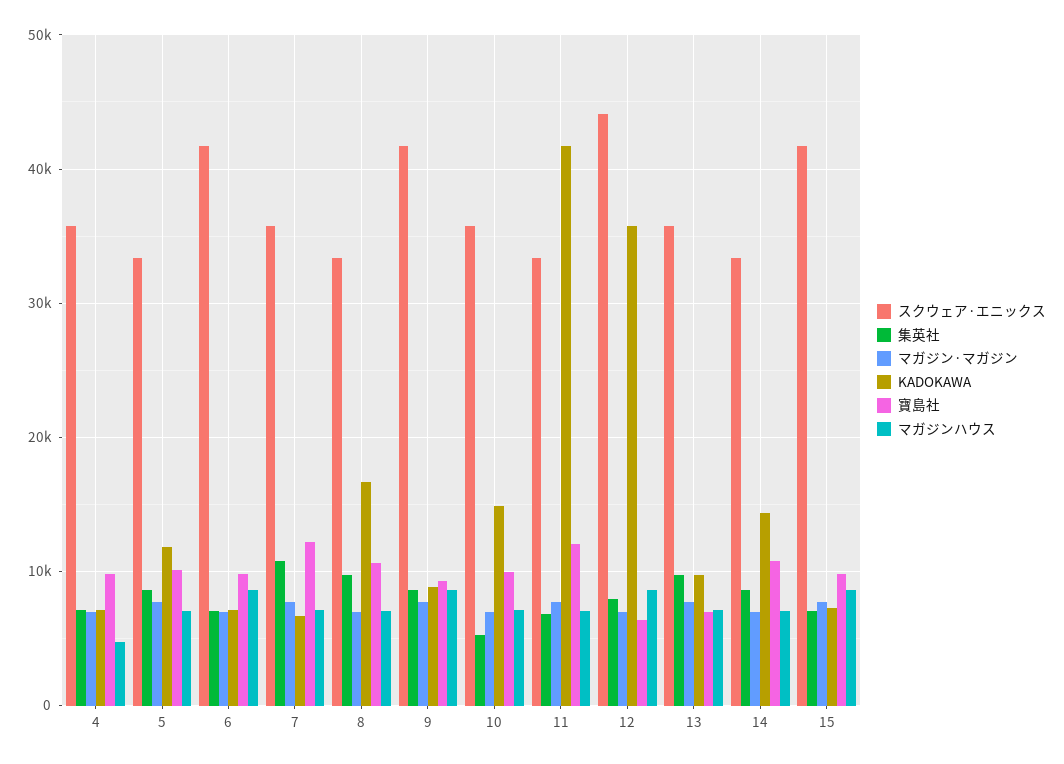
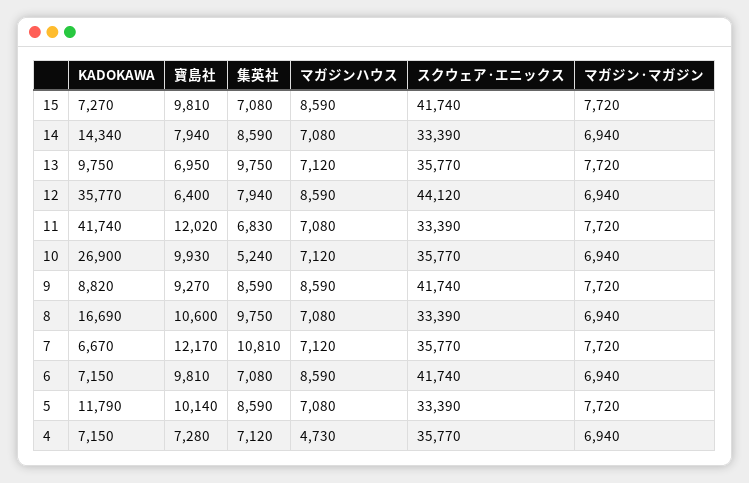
寶島社, 4: 10000 -> 7280
KADOKAWA, 10: 15000 -> 26900
寶島社, 14: 11000 -> 7940

